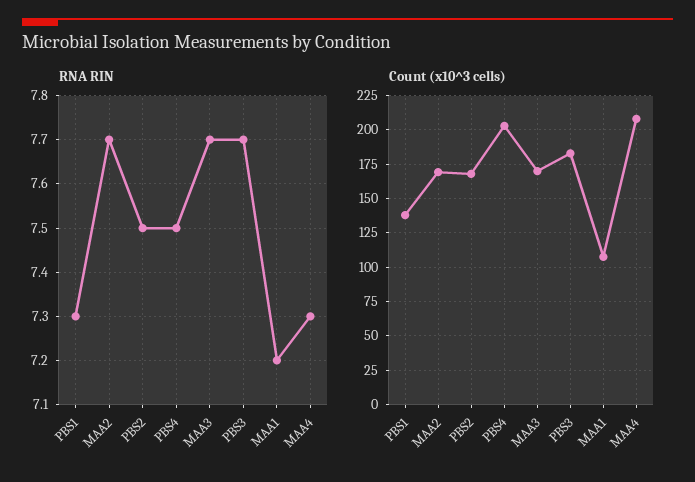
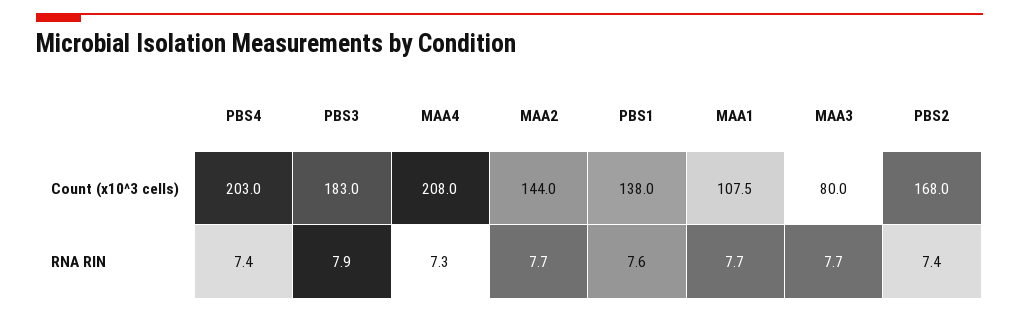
RNA RIN, PBS1: 7.3 -> 7.6
RNA RIN, PBS2: 7.5 -> 7.4
RNA RIN, PBS4: 7.5 -> 7.4
RNA RIN, PBS3: 7.7 -> 7.9
RNA RIN, MAA1: 7.2 -> 7.7
Count (x10^3 cells), MAA2: 170 -> 144
Count (x10^3 cells), MAA3: 170 -> 80

